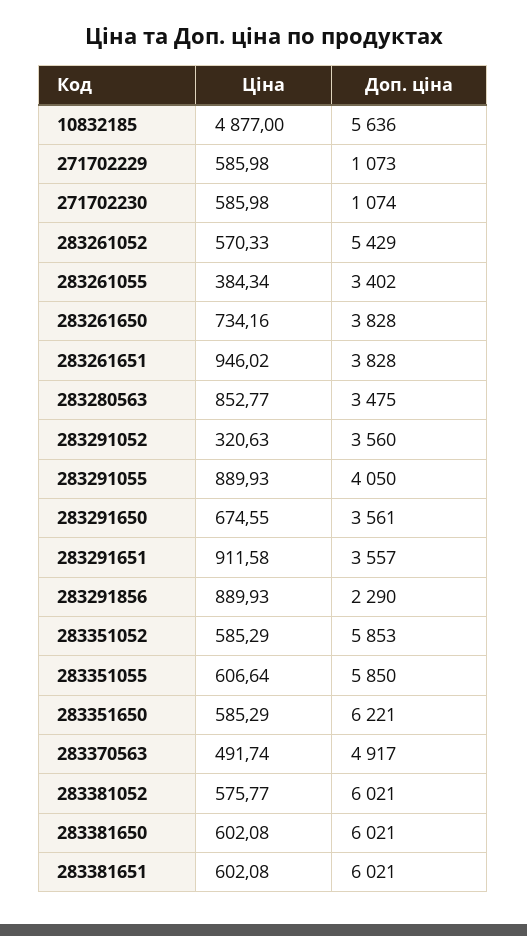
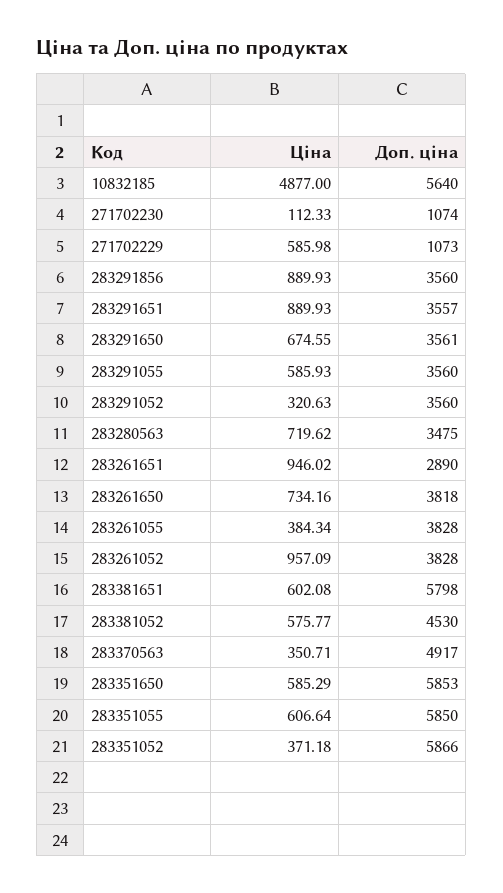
Доп. ціна, 10832185: 5636 -> 5640
Ціна, 271702230: 585.98 -> 112.33
Ціна, 283261052: 570.33 -> 957.09
Доп. ціна, 283261052: 5429 -> 3828
Доп. ціна, 283261055: 3402 -> 3828
Доп. ціна, 283261650: 3828 -> 3818
Доп. ціна, 283261651: 3828 -> 2890
Ціна, 283280563: 852.77 -> 719.62
Ціна, 283291055: 889.93 -> 585.93
Доп. ціна, 283291055: 4050 -> 3560
Ціна, 283291651: 911.58 -> 889.93
Доп. ціна, 283291856: 2290 -> 3560
Ціна, 283351052: 585.29 -> 371.18
Доп. ціна, 283351052: 5853 -> 5866
Доп. ціна, 283351650: 6221 -> 5853
Ціна, 283370563: 491.74 -> 350.71
Доп. ціна, 283381052: 6021 -> 4530
Ціна, 283381650: 602.08 -> none
Доп. ціна, 283381650: 6021 -> none
Доп. ціна, 283381651: 6021 -> 5798

